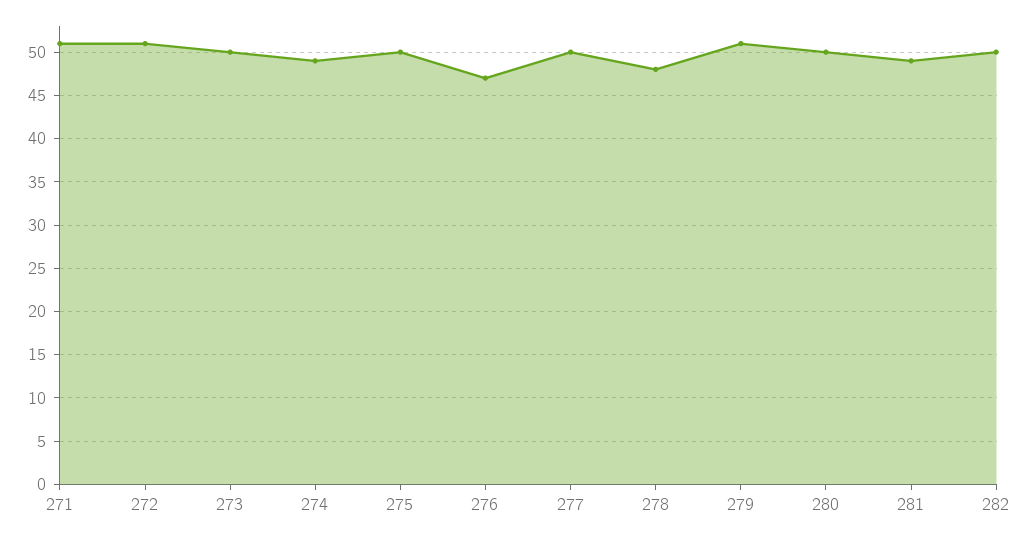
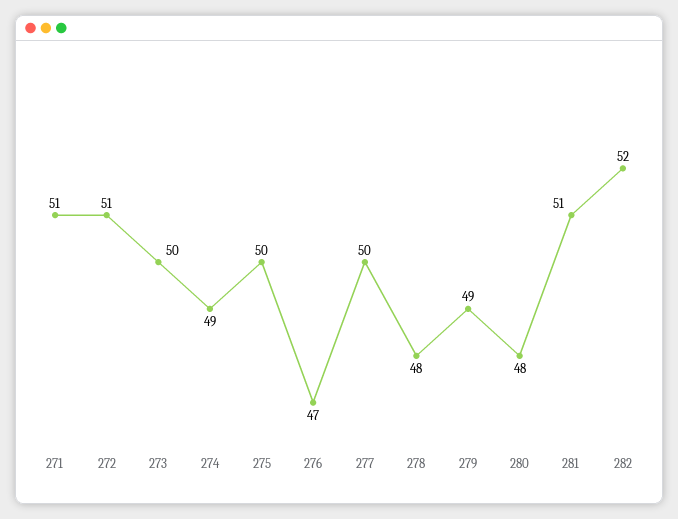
279: 51 -> 49
280: 50 -> 48
281: 49 -> 51
282: 50 -> 52

